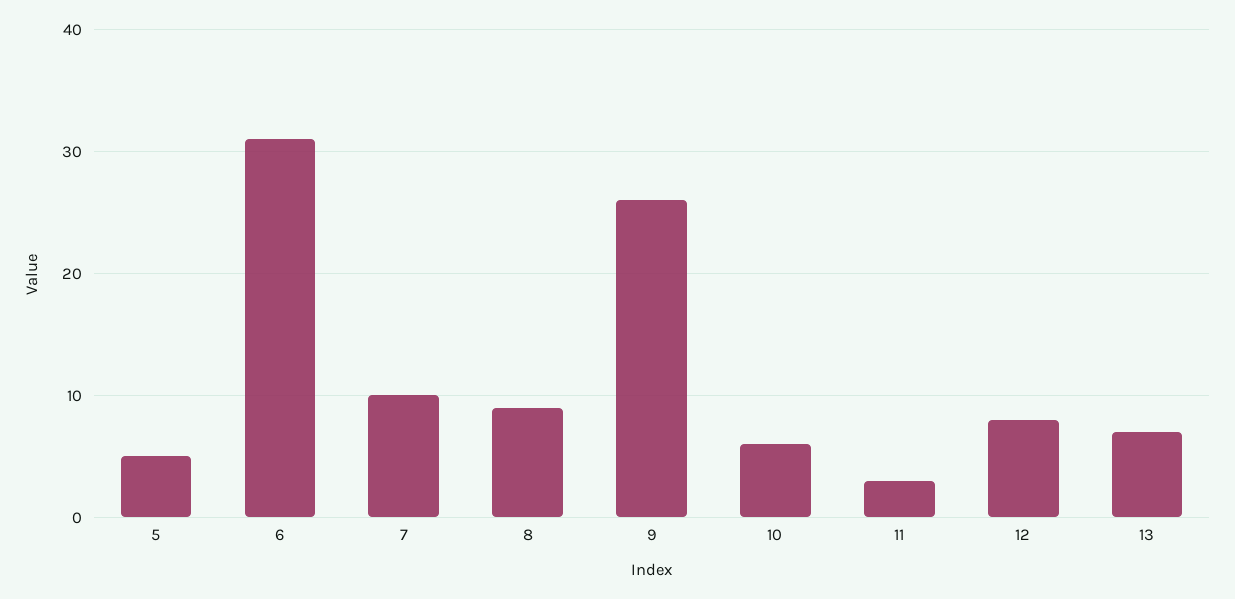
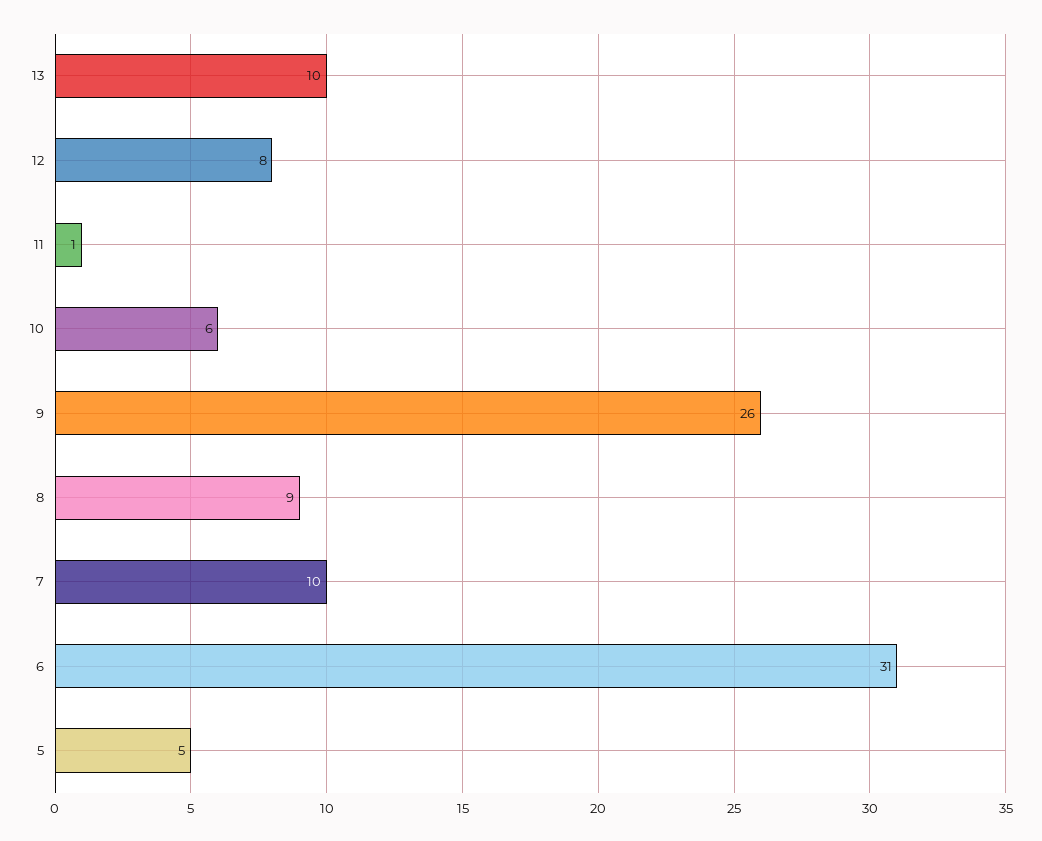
11: 3 -> 1
13: 7 -> 10

